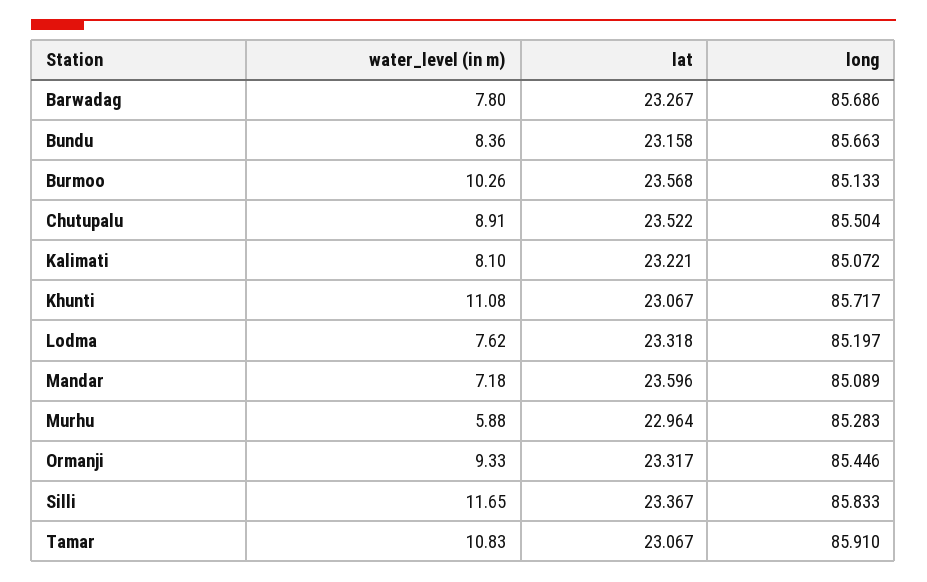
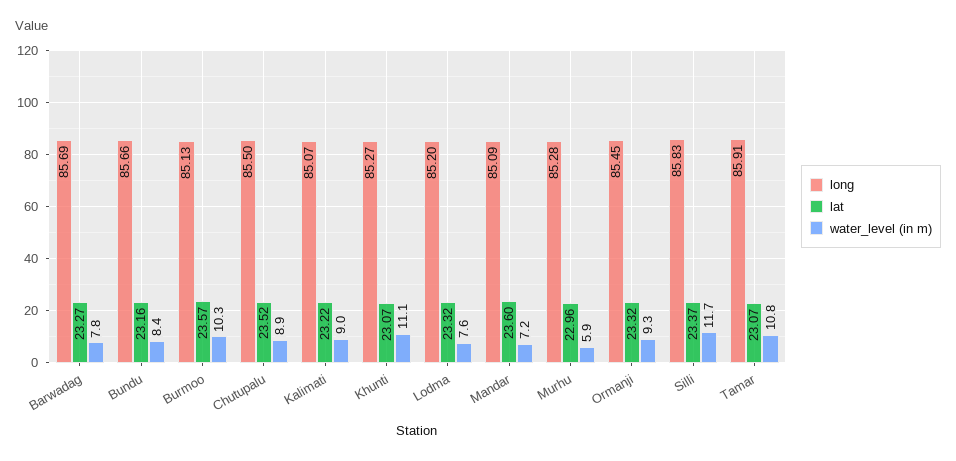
water_level (in m), Kalimati: 8.1 -> 9
long, Khunti: 85.717 -> 85.27

